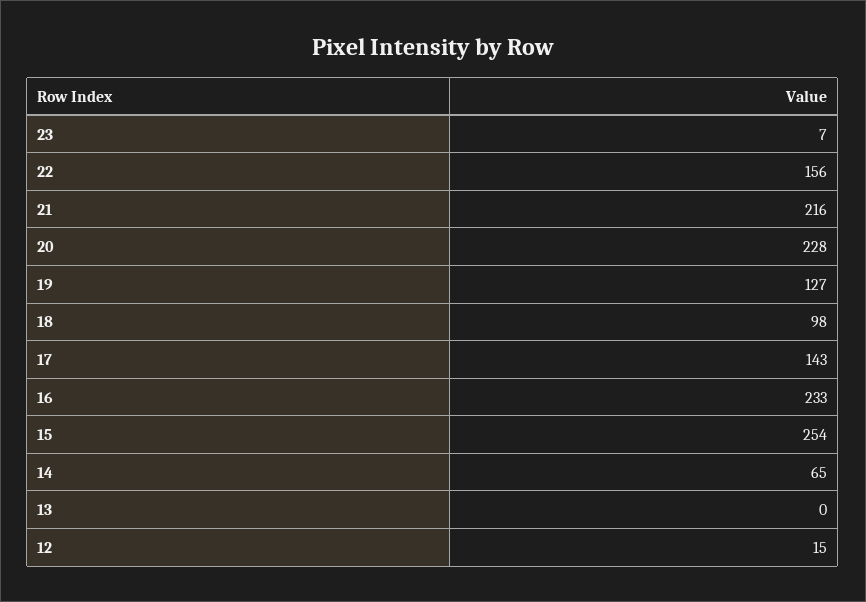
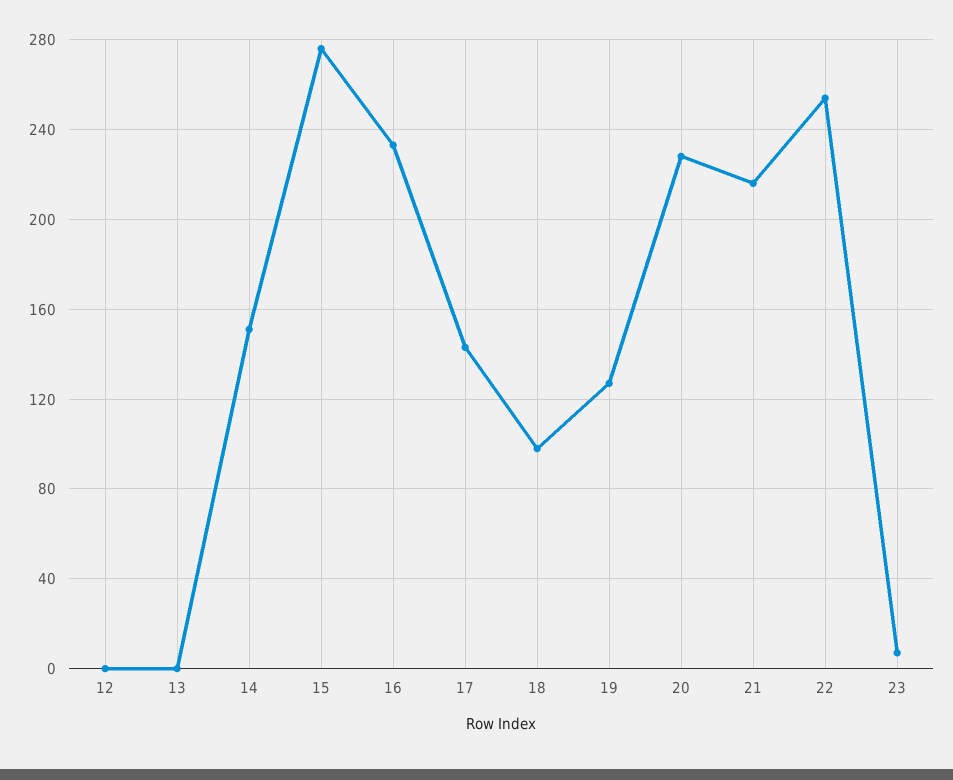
22: 156 -> 255
15: 254 -> 275
14: 65 -> 150
12: 15 -> 0

